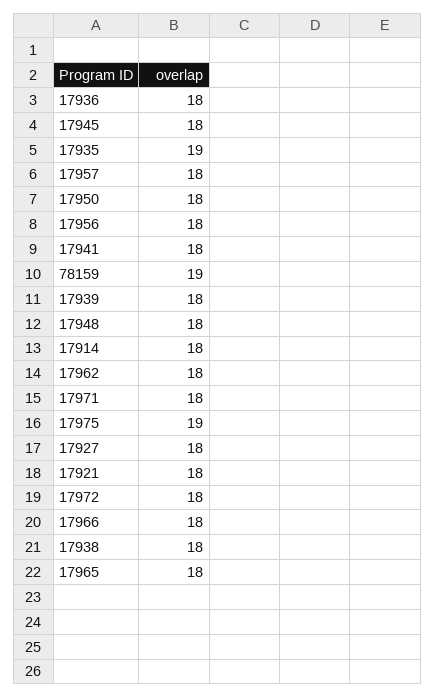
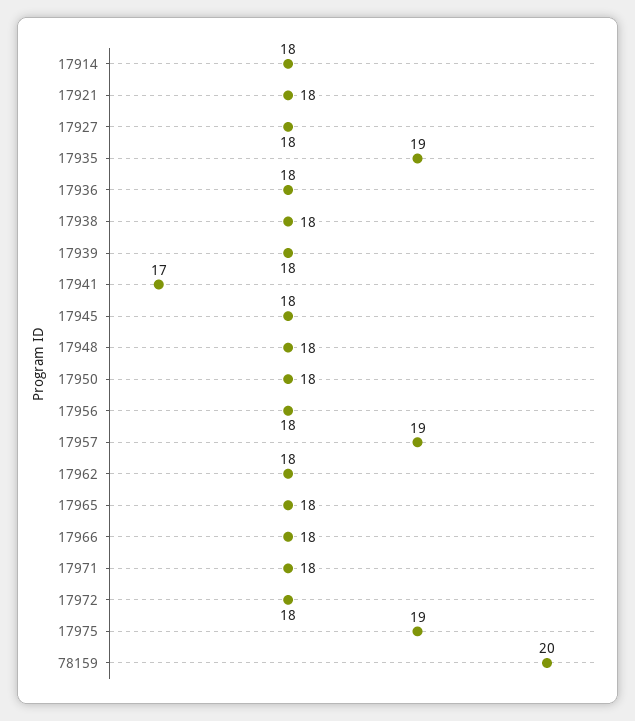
17957: 18 -> 19
17941: 18 -> 17
78159: 19 -> 20

